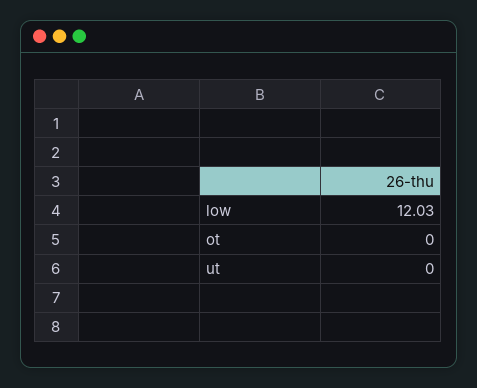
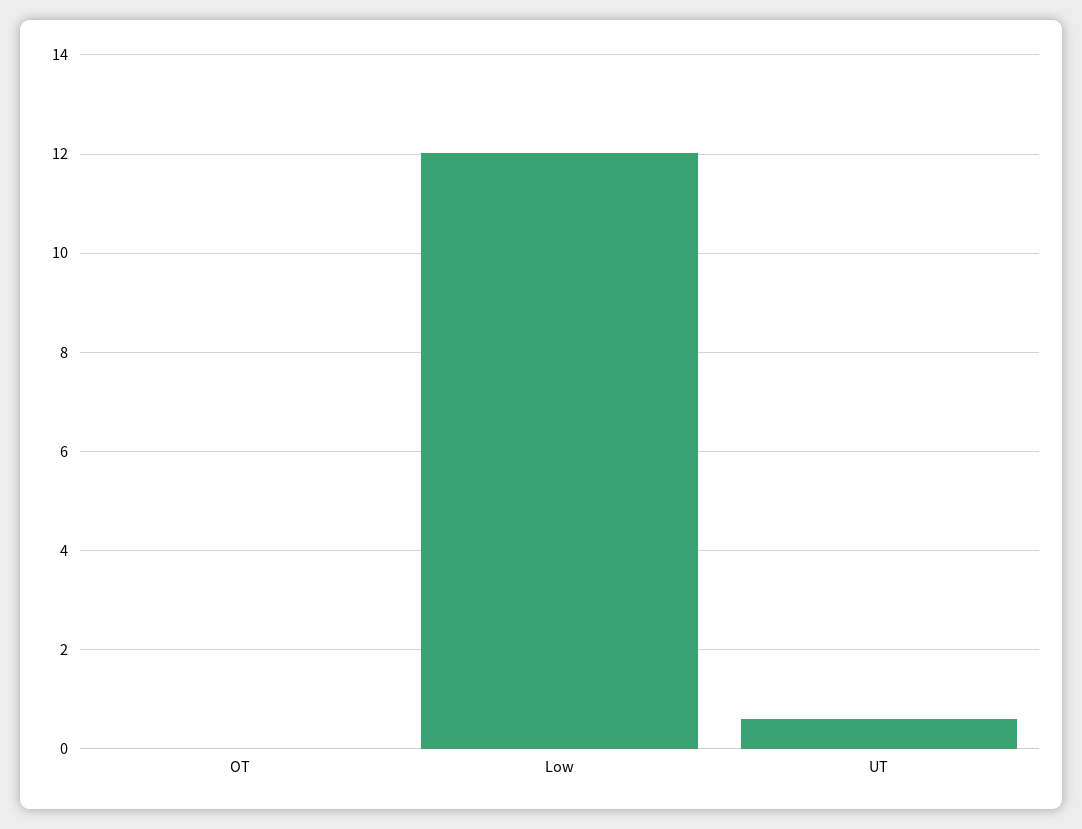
ut: 0 -> 0.6

